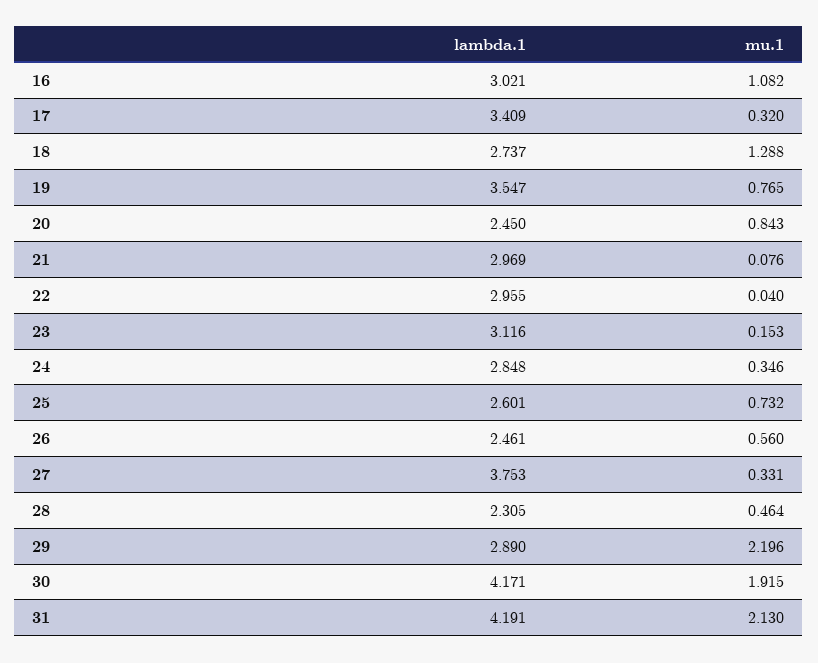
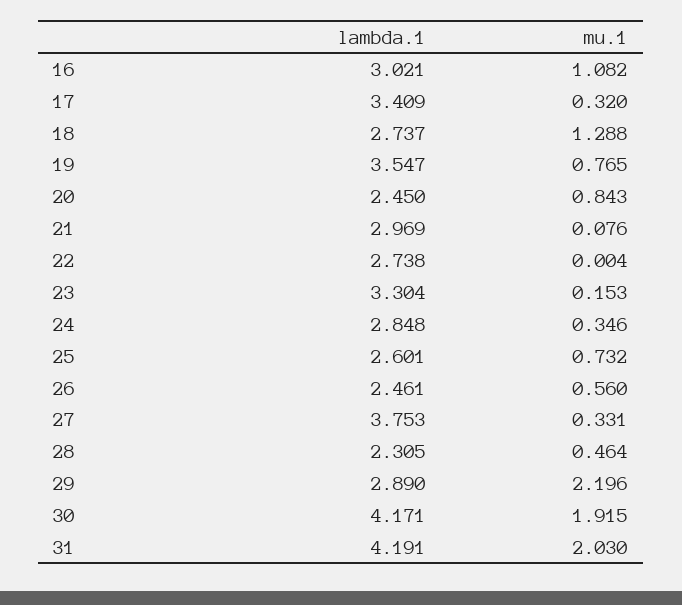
lambda.1, 22: 2.955 -> 2.738
mu.1, 22: 0.04 -> 0.004
lambda.1, 23: 3.116 -> 3.304
mu.1, 31: 2.13 -> 2.03

